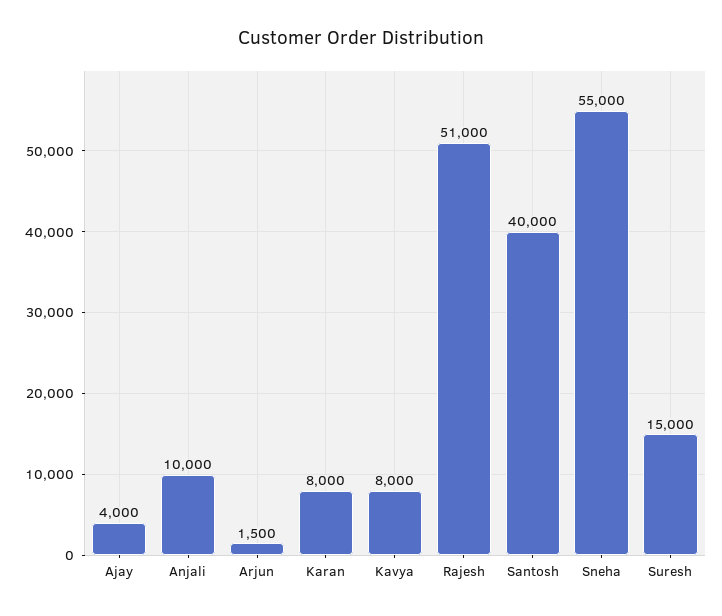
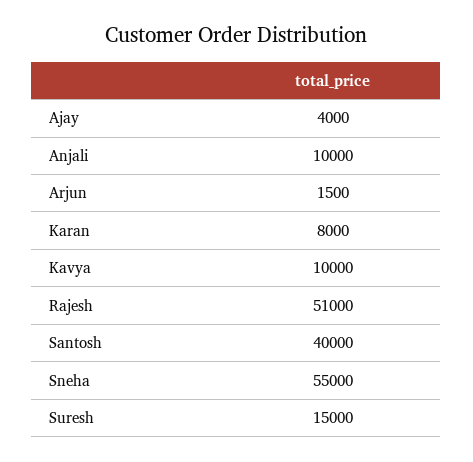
Kavya: 8000 -> 10000

